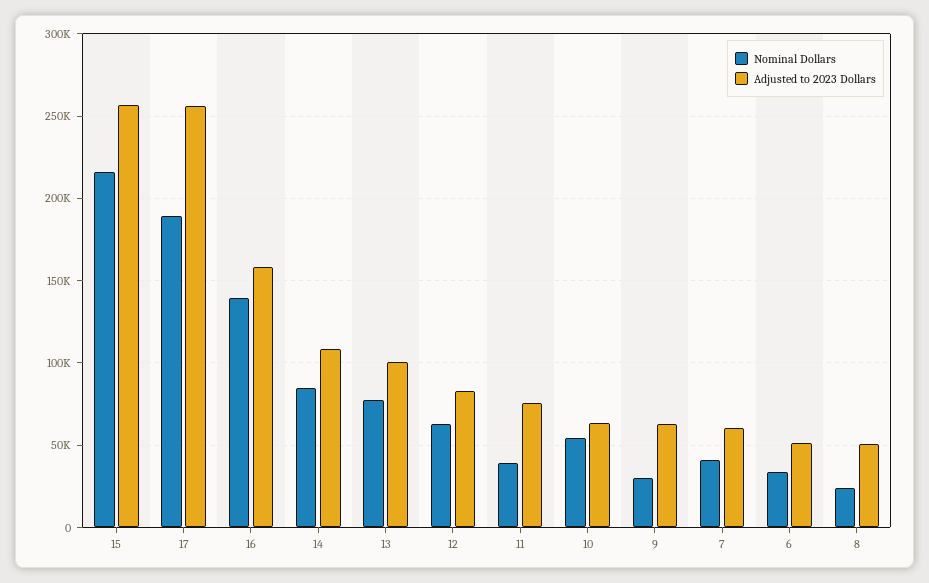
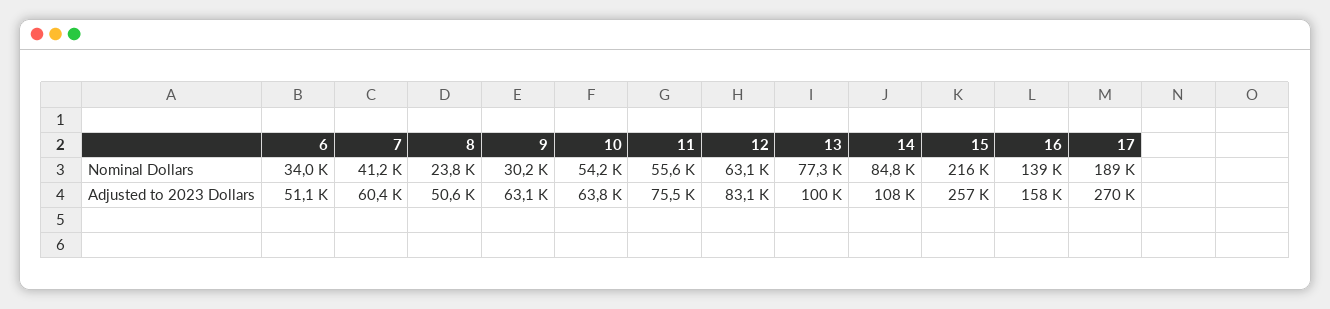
Adjusted to 2023 Dollars, 17: 255000 -> 270000
Nominal Dollars, 11: 40000 -> 55600

